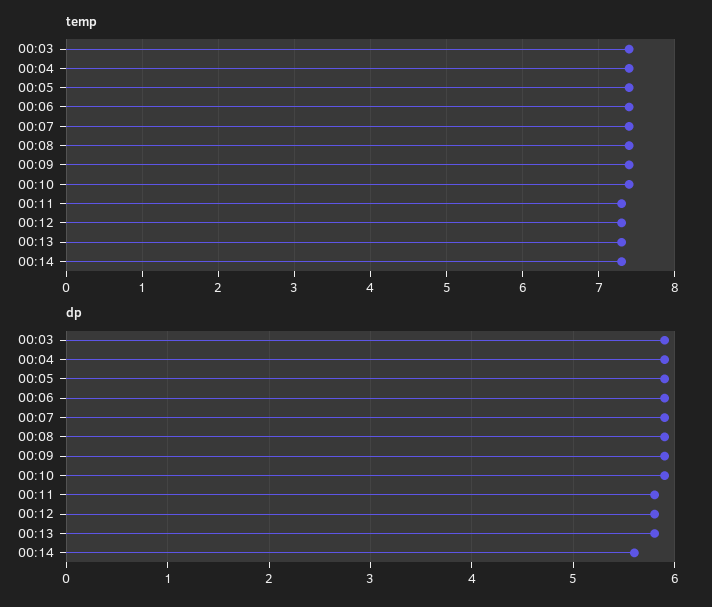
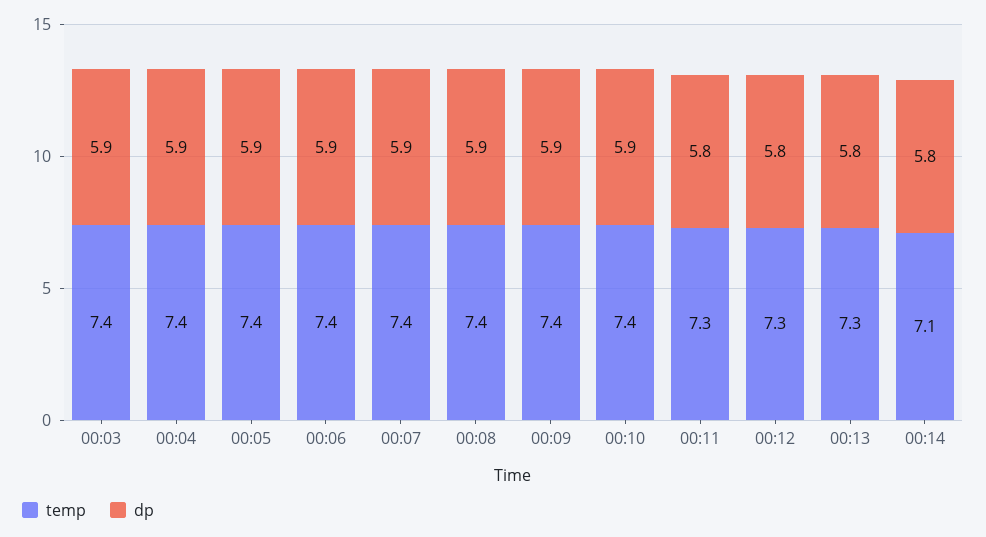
temp, 00:14: 7.3 -> 7.1
dp, 00:14: 5.6 -> 5.8

